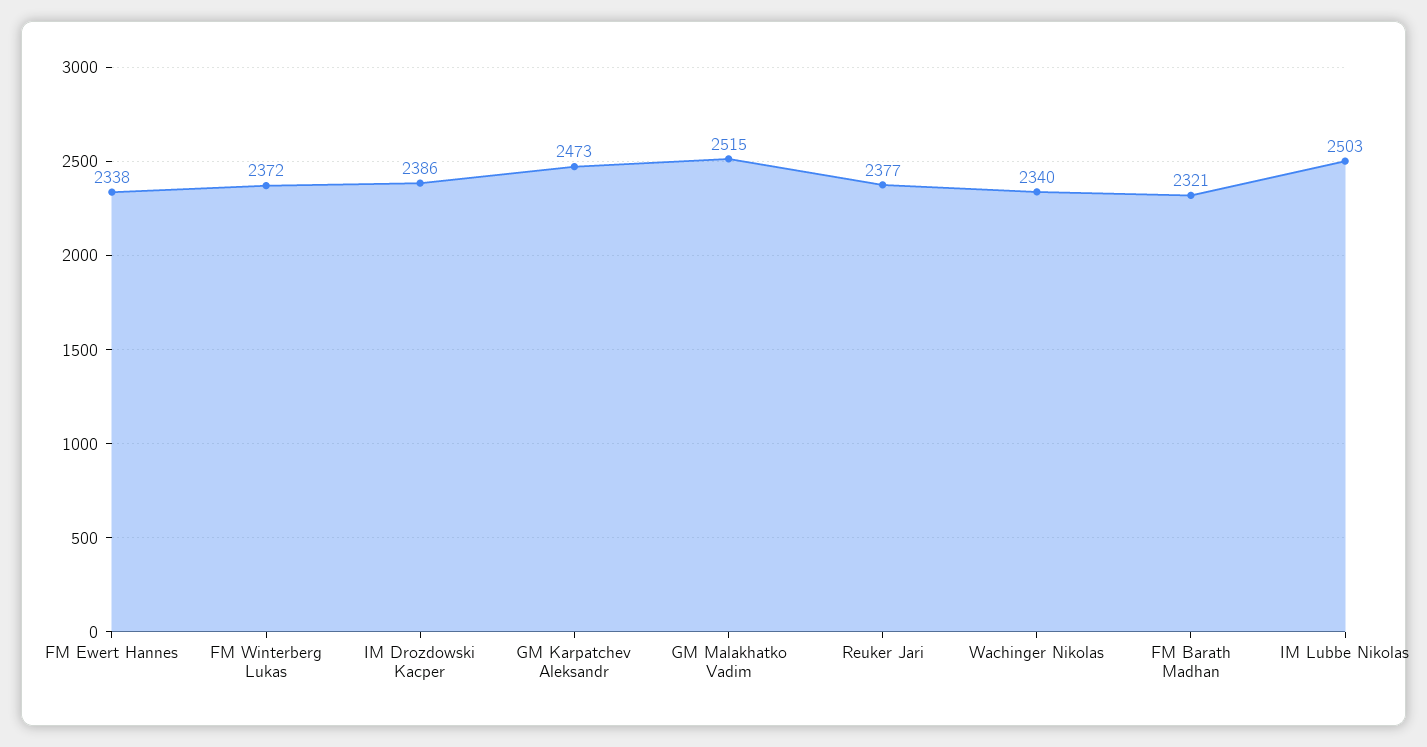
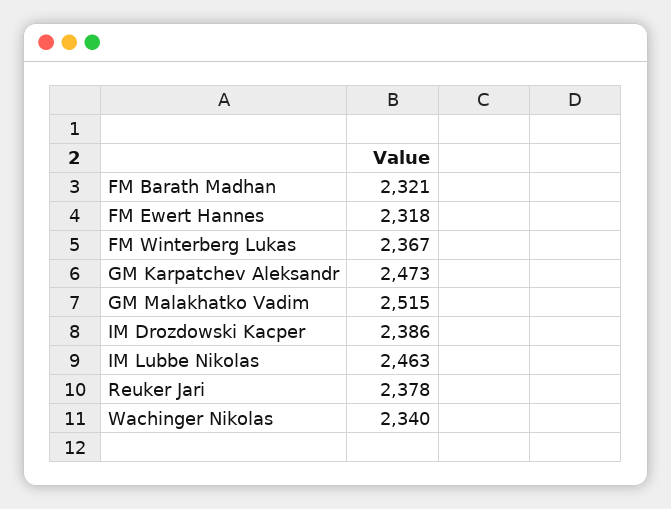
FM Ewert Hannes: 2338 -> 2318
FM Winterberg Lukas: 2372 -> 2367
Reuker Jari: 2377 -> 2378
IM Lubbe Nikolas: 2503 -> 2463

